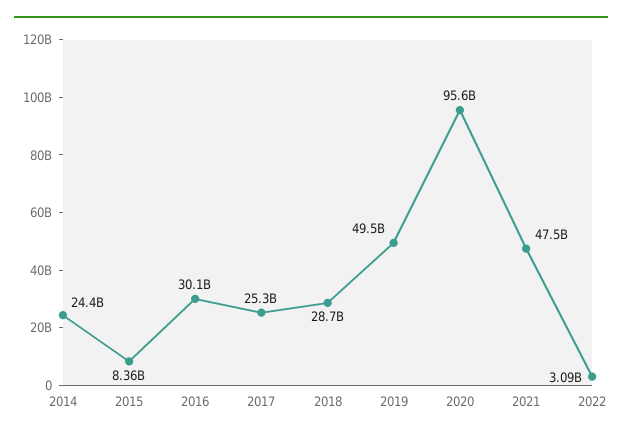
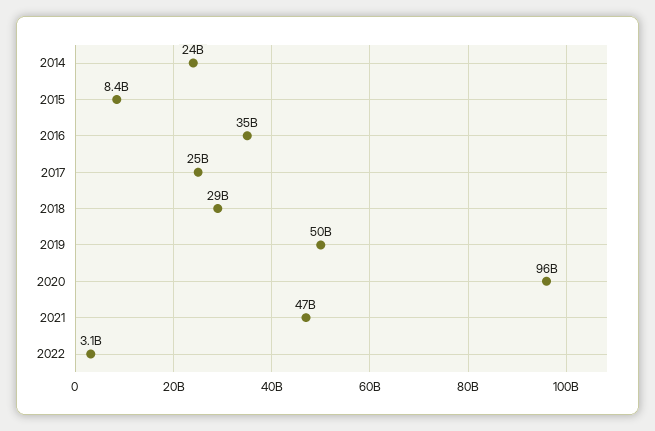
2016: 30100000000 -> 35000000000

